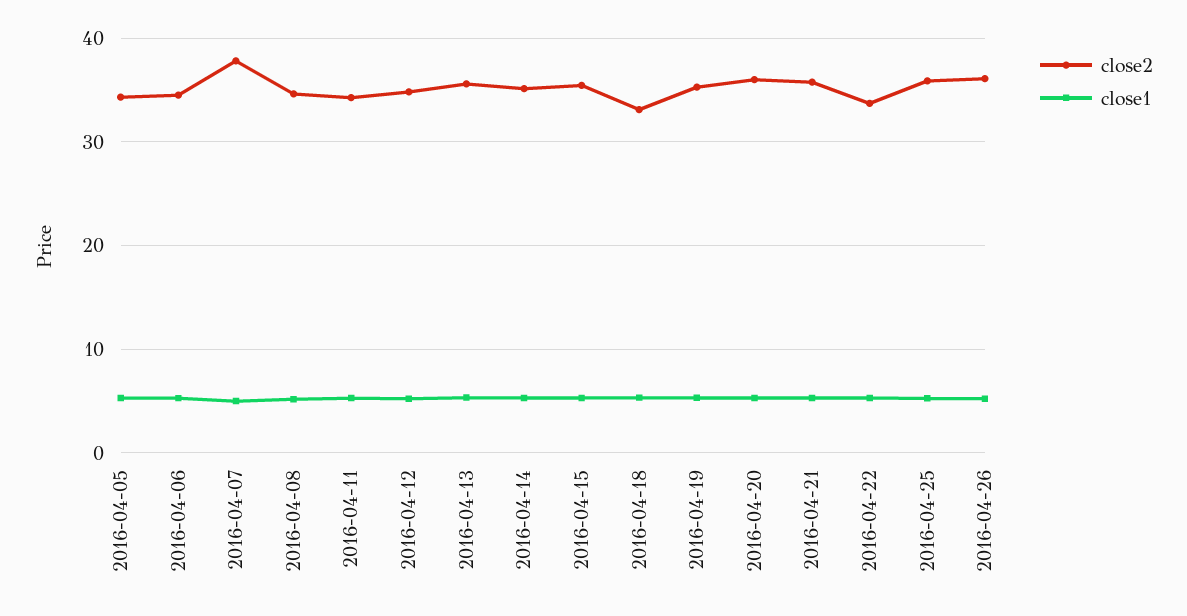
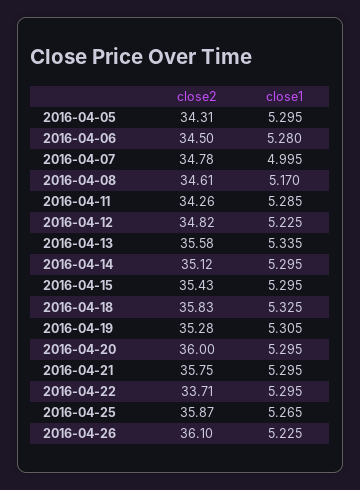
close2, 2016-04-07: 38 -> 34.78
close2, 2016-04-18: 33 -> 35.83

